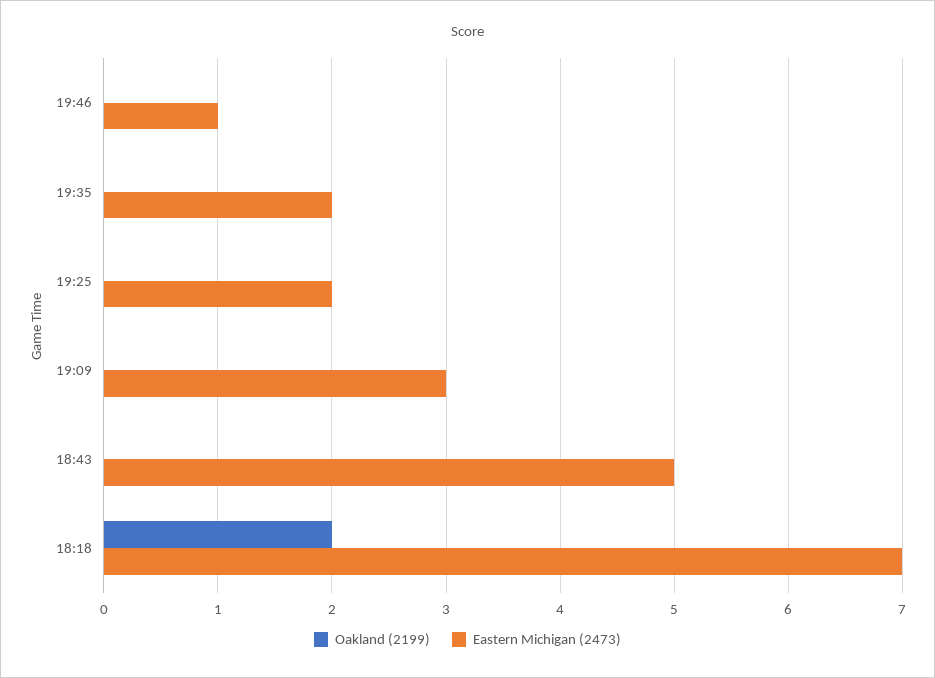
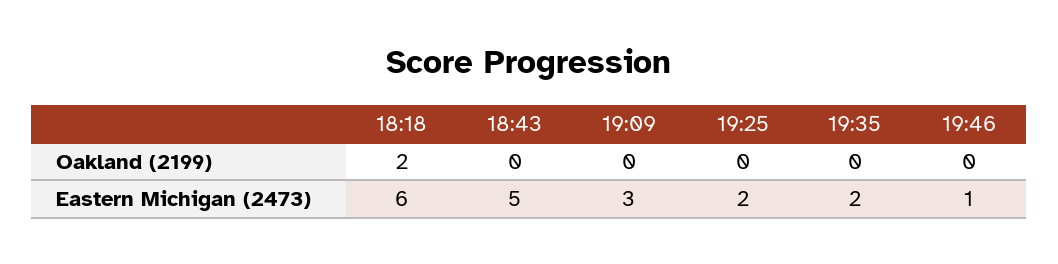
Eastern Michigan (2473), 18:18: 7 -> 6

